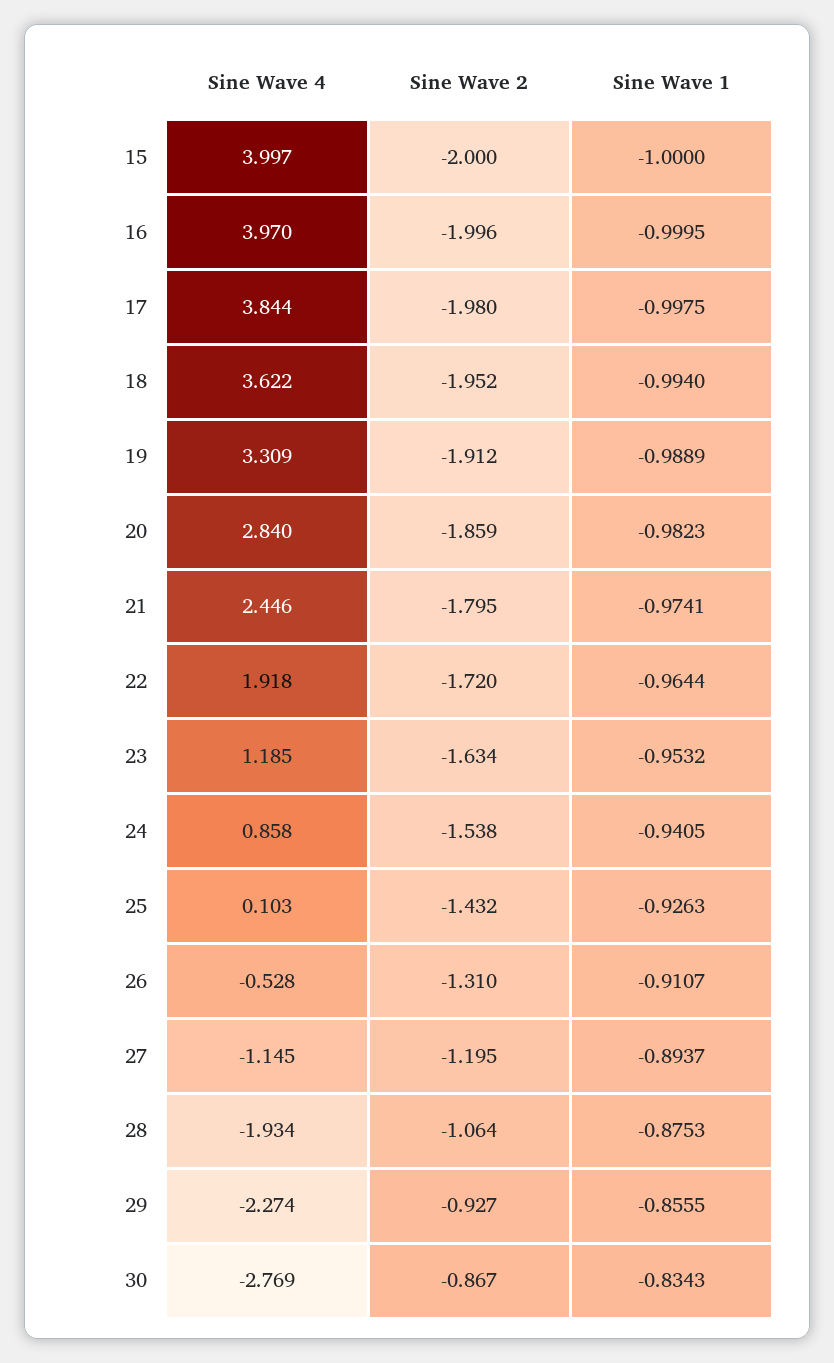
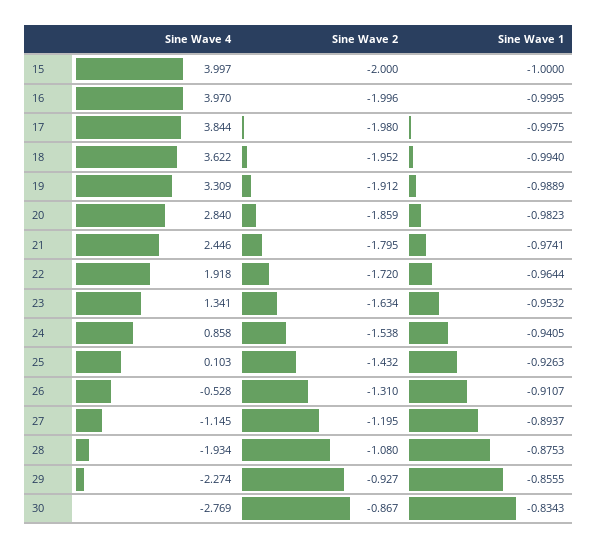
Sine Wave 4, 23: 1.185 -> 1.341
Sine Wave 2, 28: -1.064 -> -1.08

